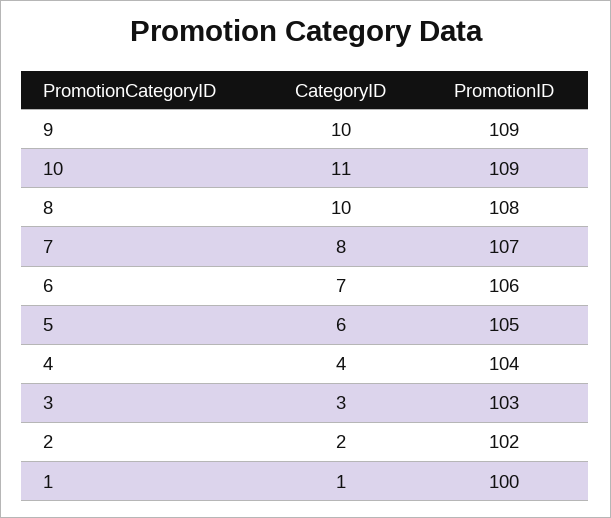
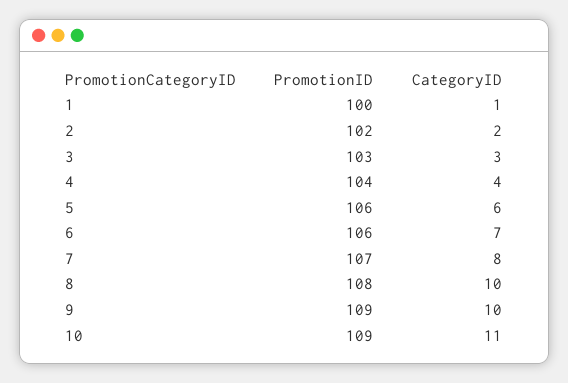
PromotionID, 5: 105 -> 106

